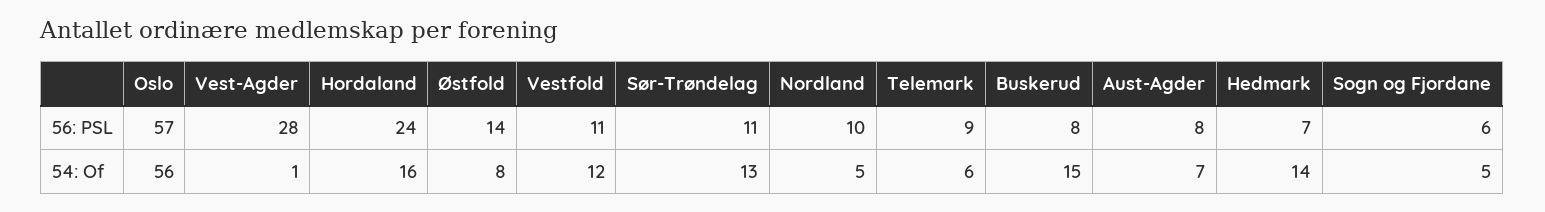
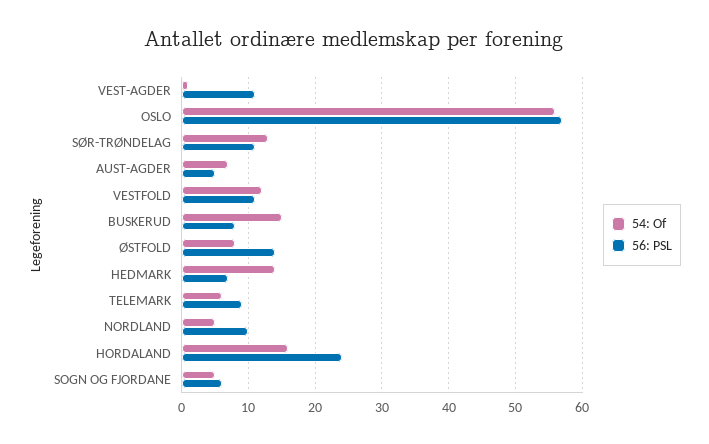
56: PSL, Vest-Agder: 28 -> 11
56: PSL, Aust-Agder: 8 -> 5

